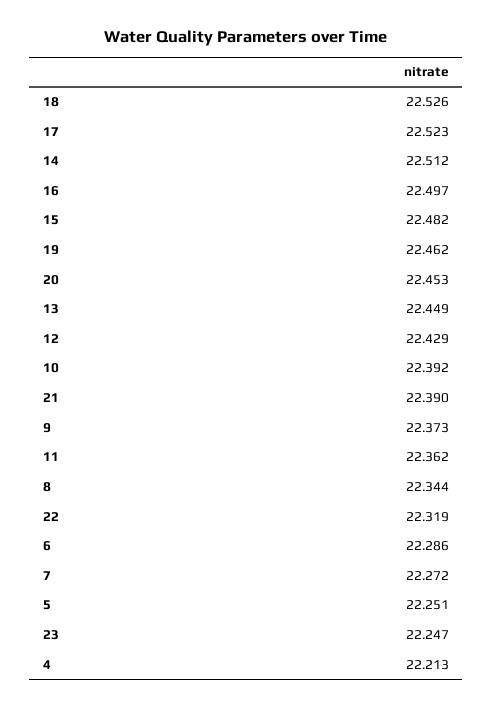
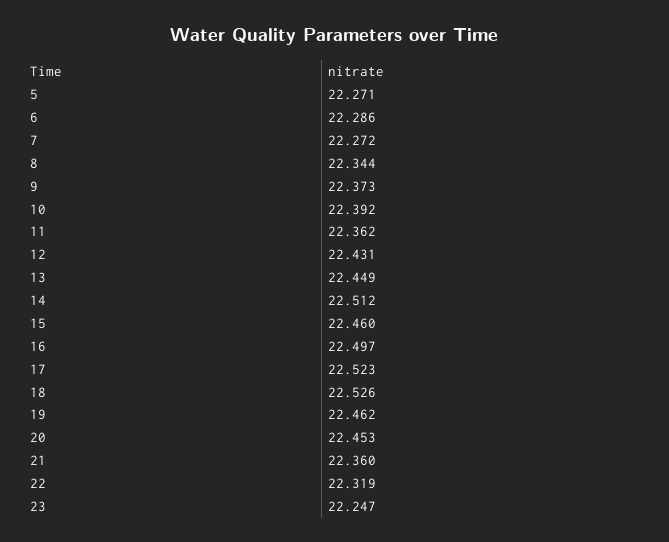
15: 22.482 -> 22.46
12: 22.429 -> 22.431
21: 22.39 -> 22.36
5: 22.251 -> 22.271
4: 22.213 -> none

